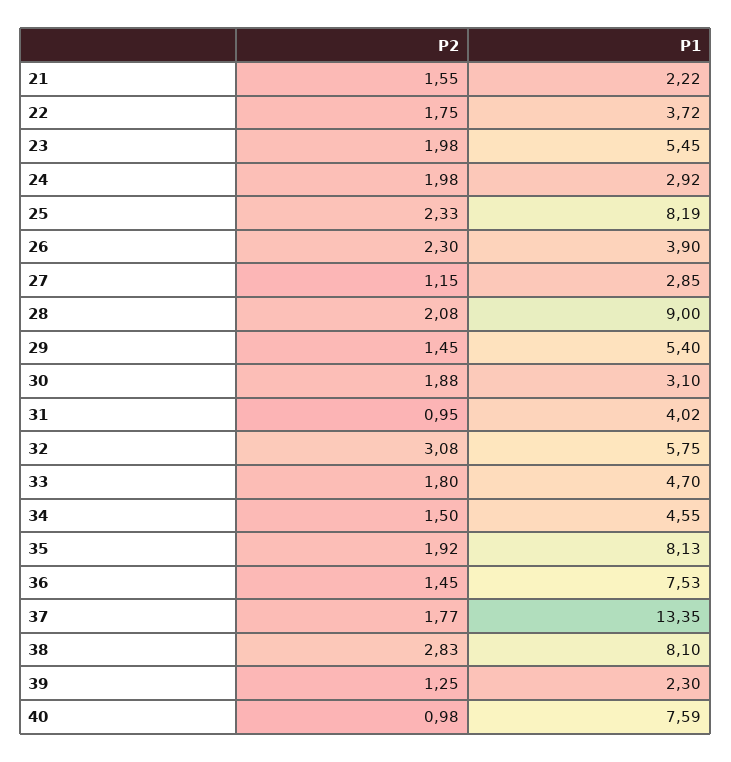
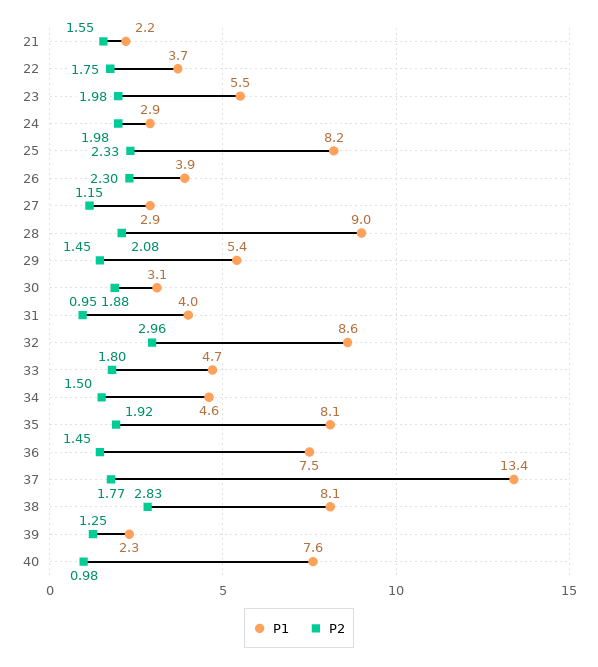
P2, 32: 3.08 -> 2.96
P1, 32: 5.75 -> 8.6

